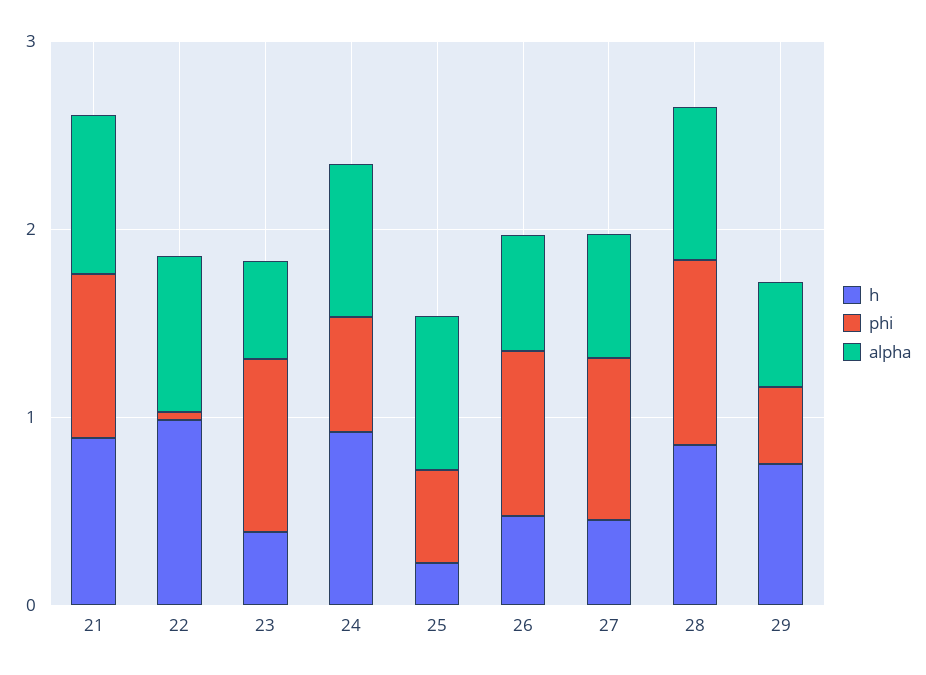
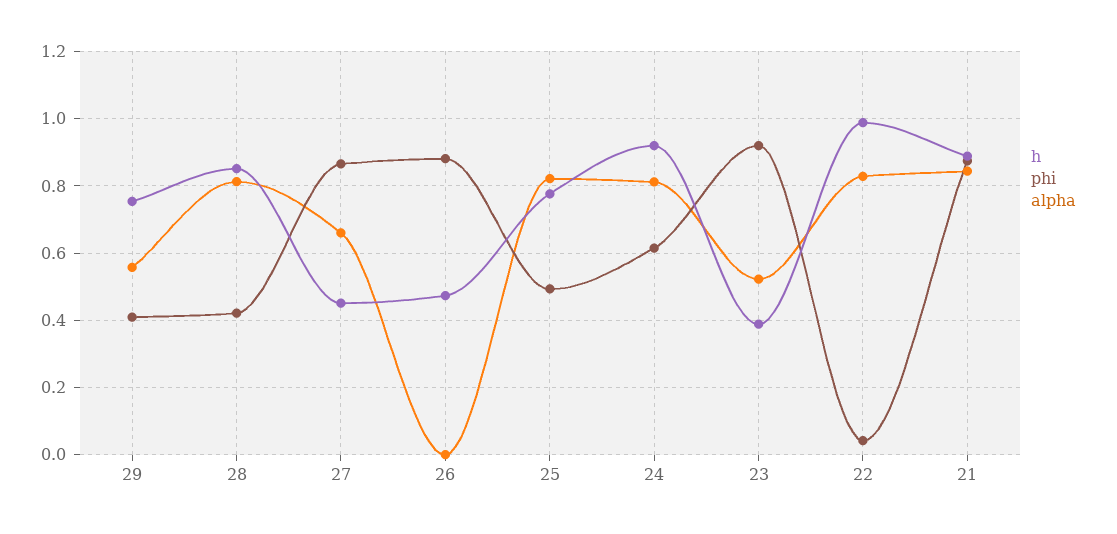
h, 25: 0.2 -> 0.78
alpha, 26: 0.6 -> 0
phi, 28: 1 -> 0.42

